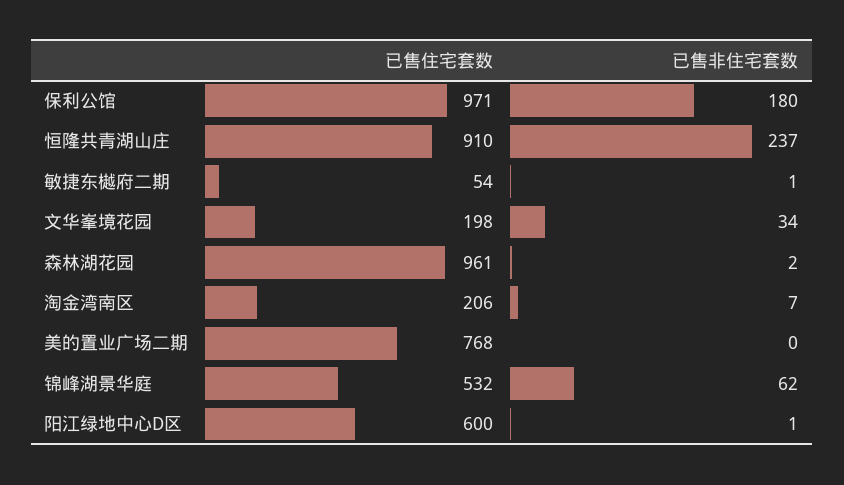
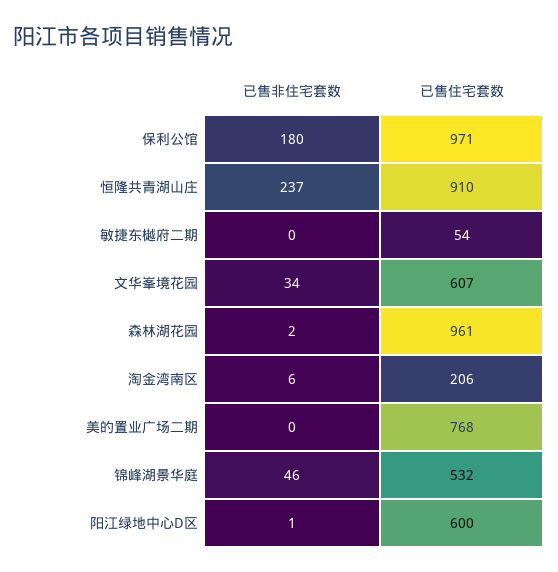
已售非住宅套数, 敏捷东樾府二期: 1 -> 0
已售住宅套数, 文华峯境花园: 198 -> 607
已售非住宅套数, 淘金湾南区: 7 -> 6
已售非住宅套数, 锦峰湖景华庭: 62 -> 46

